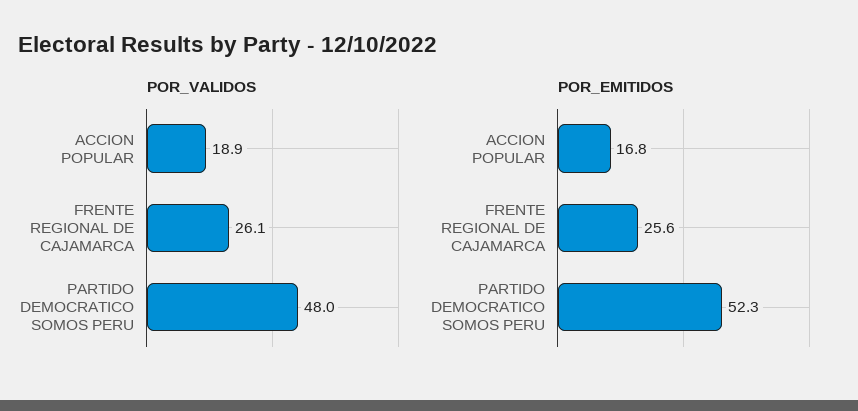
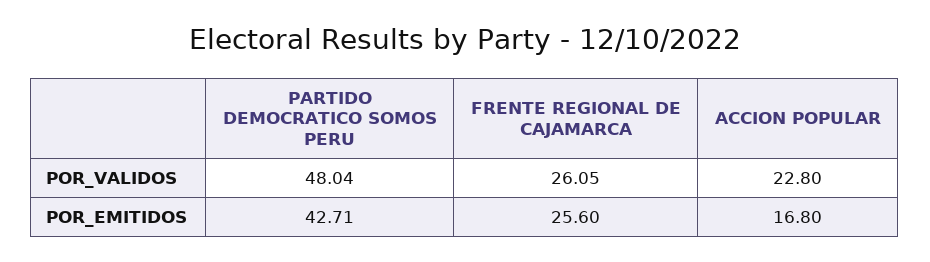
POR_VALIDOS, ACCION POPULAR: 18.9 -> 22.8
POR_EMITIDOS, PARTIDO DEMOCRATICO SOMOS PERU: 52.3 -> 42.71

